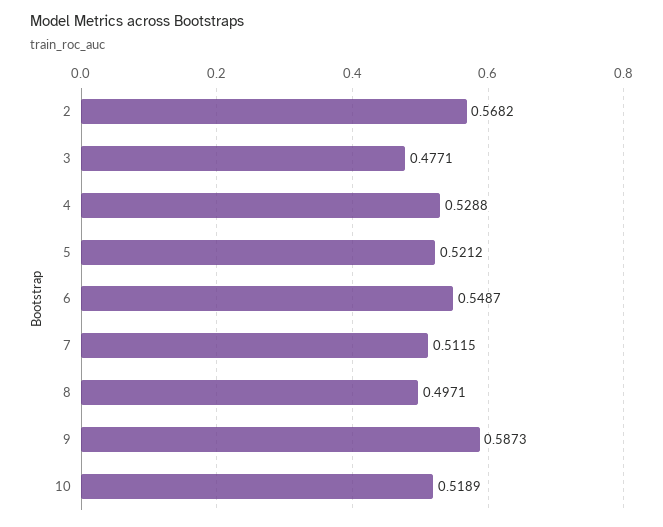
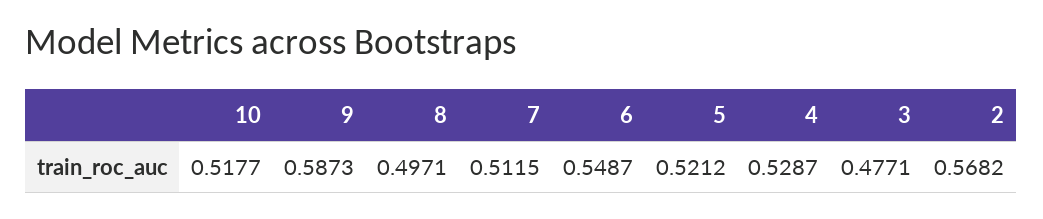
4: 0.5288 -> 0.5287
10: 0.5189 -> 0.5177

